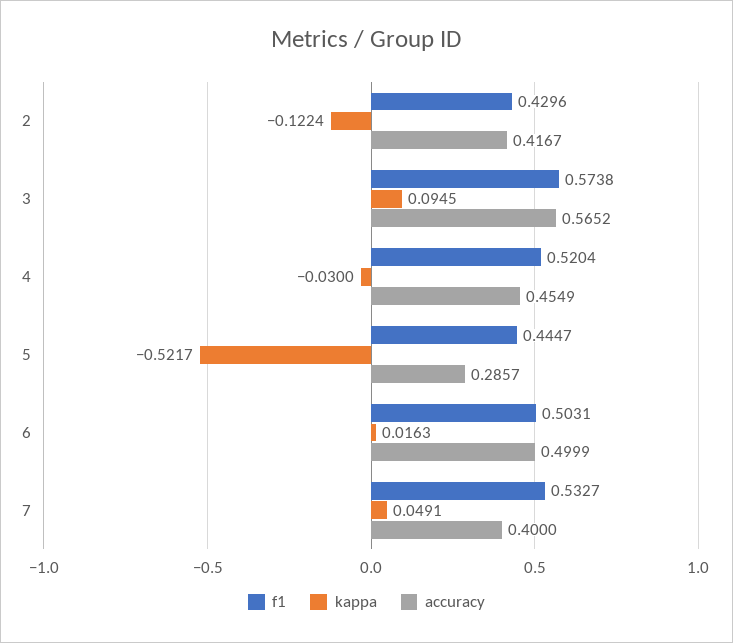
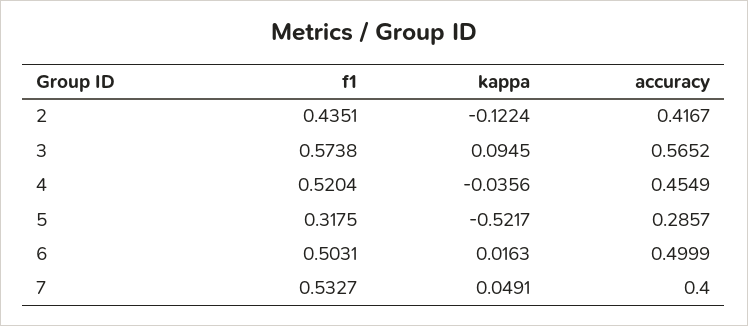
f1, 2: 0.4296 -> 0.4351
kappa, 4: -0.03 -> -0.0356
f1, 5: 0.4447 -> 0.3175

